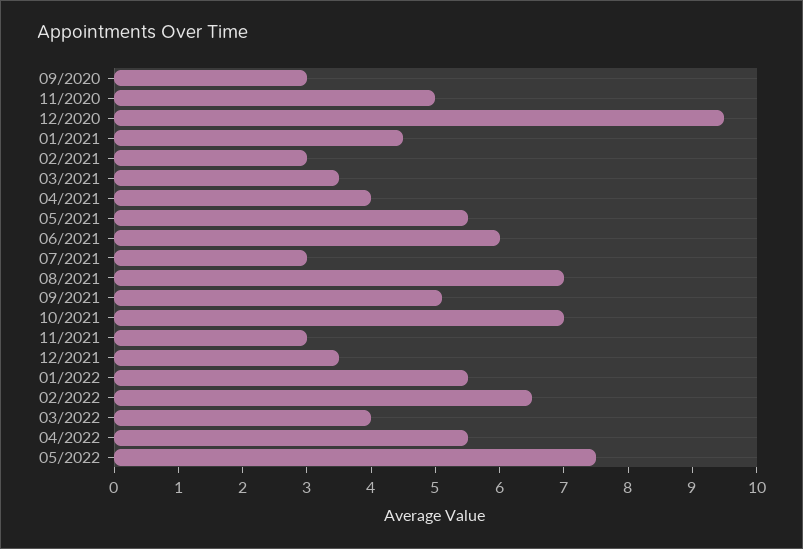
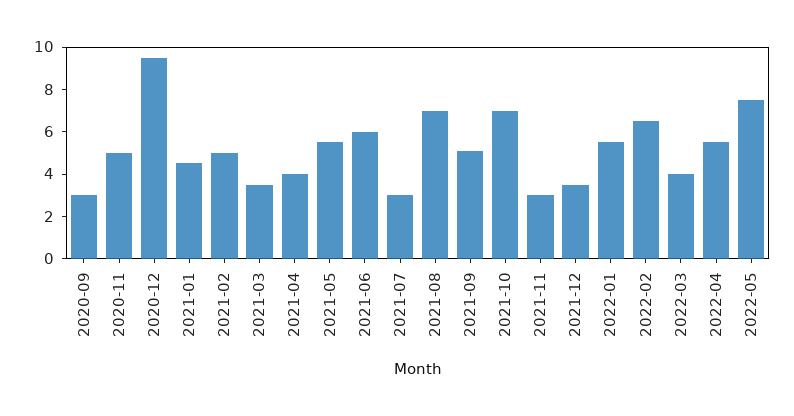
02/2021: 3 -> 5

